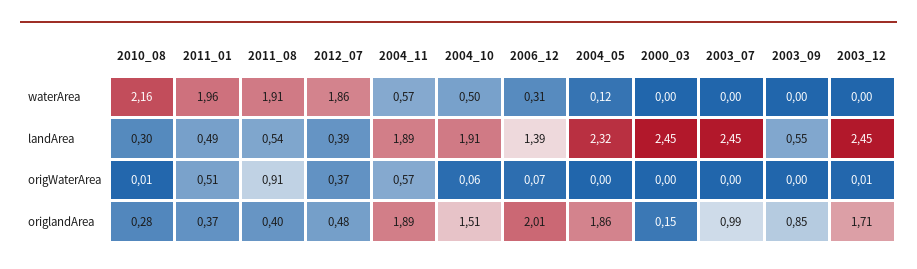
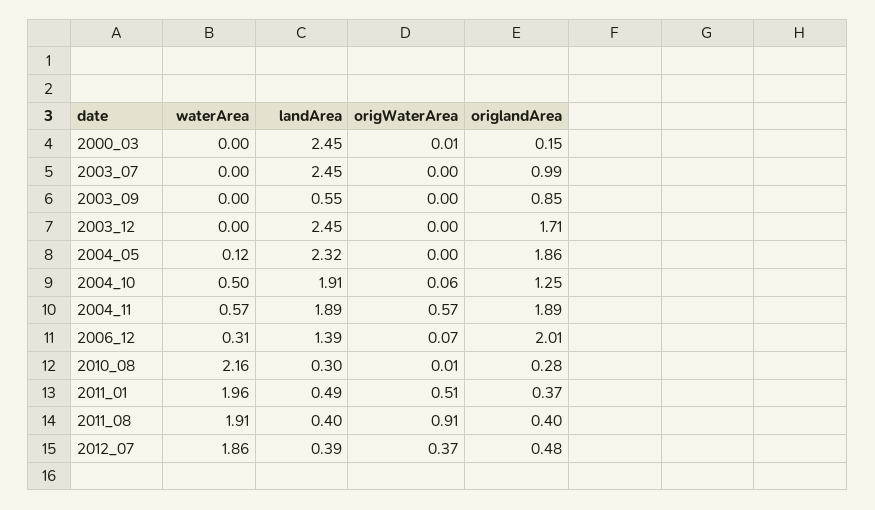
2011_08, landArea: 0.54 -> 0.4
2000_03, origWaterArea: 0 -> 0.01
2003_12, origWaterArea: 0.01 -> 0
2004_10, origlandArea: 1.51 -> 1.25

